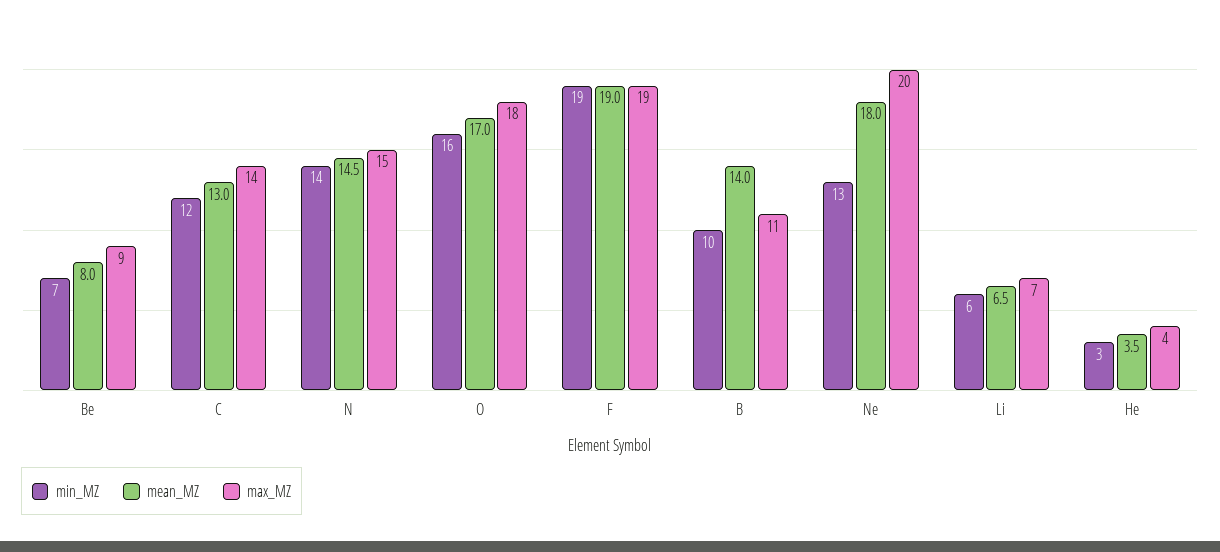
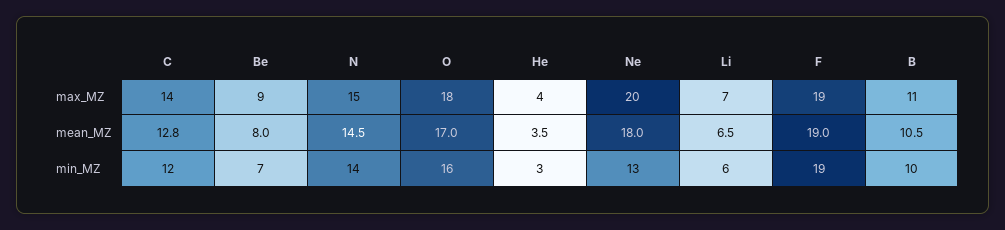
mean_MZ, C: 13 -> 12.8
mean_MZ, B: 14 -> 10.5

